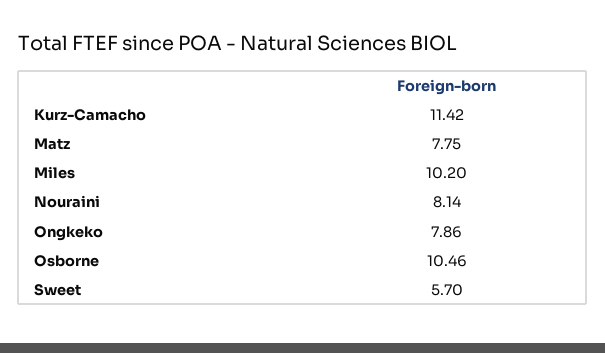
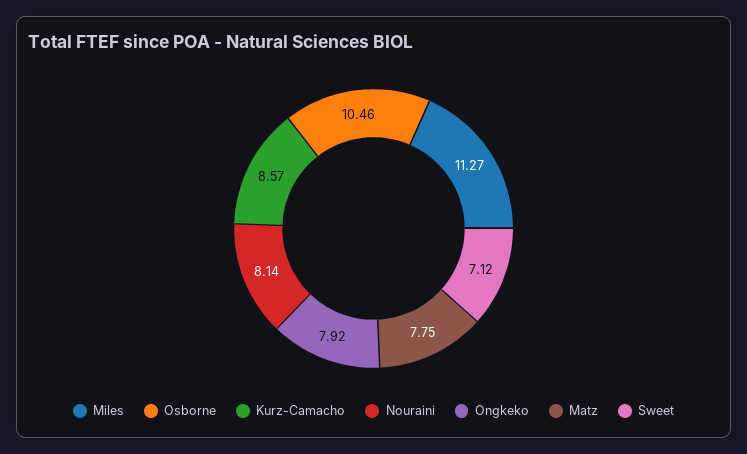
Kurz-Camacho: 11.42 -> 8.57
Miles: 10.2 -> 11.27
Ongkeko: 7.86 -> 7.92
Sweet: 5.7 -> 7.12

